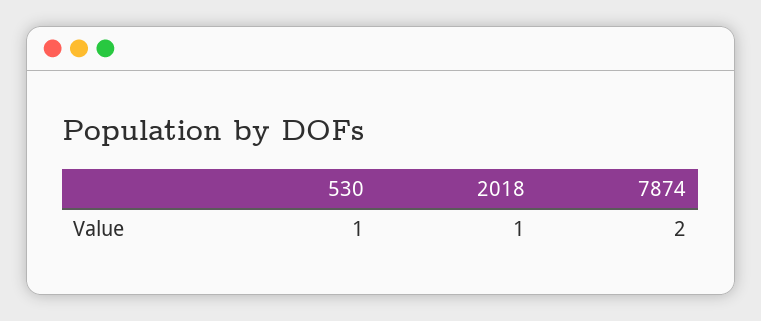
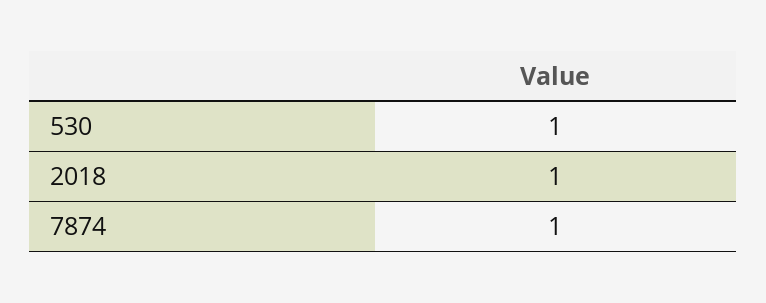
7874: 2 -> 1

